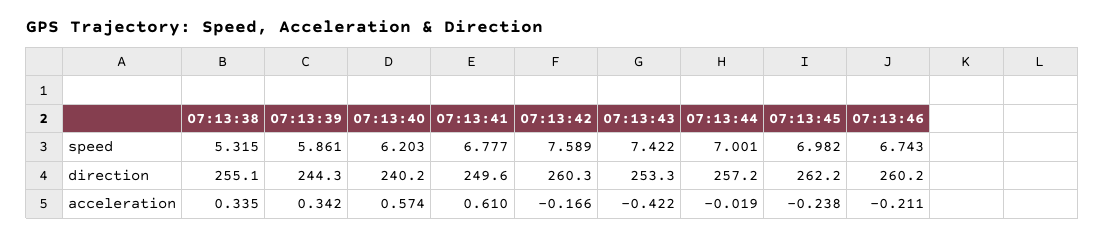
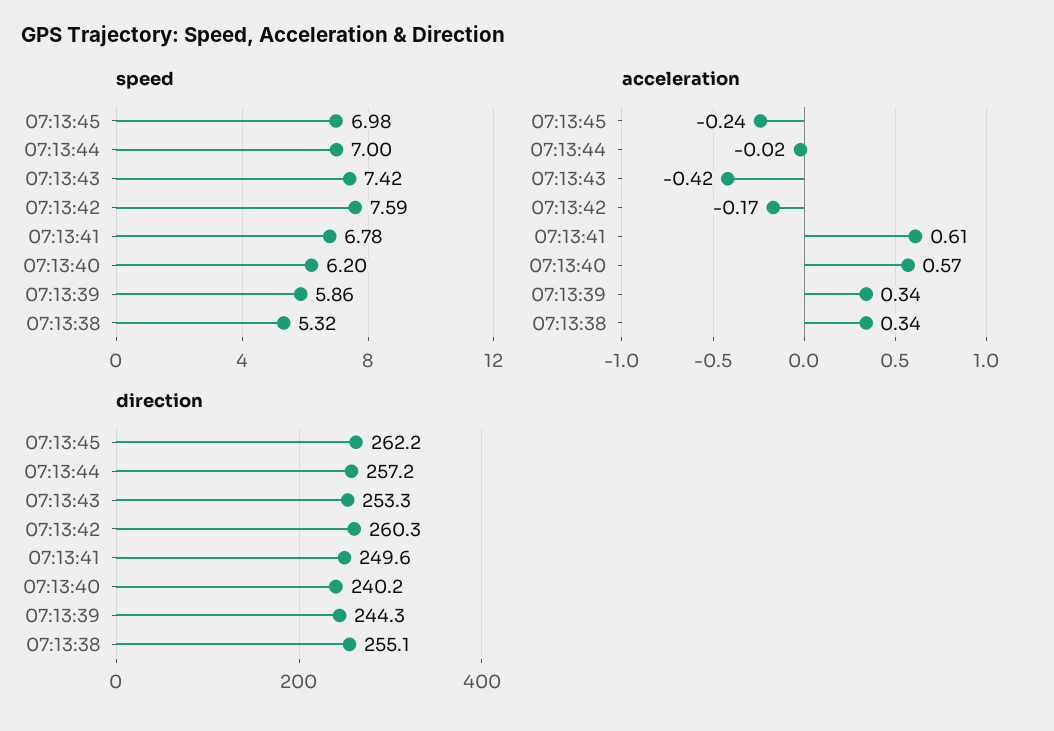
speed, 07:13:46: 6.743 -> none
direction, 07:13:46: 260.2 -> none
acceleration, 07:13:46: -0.211 -> none

